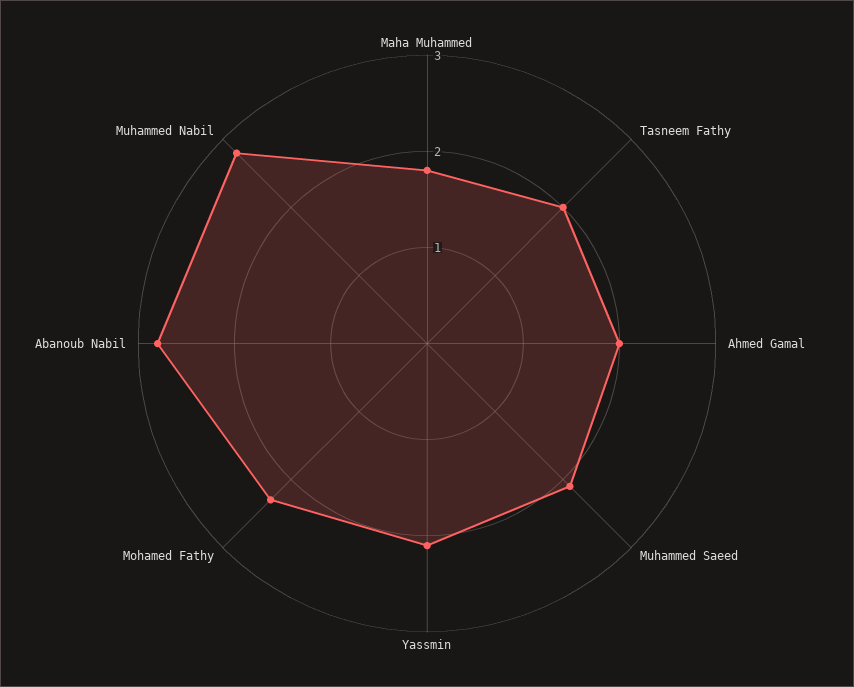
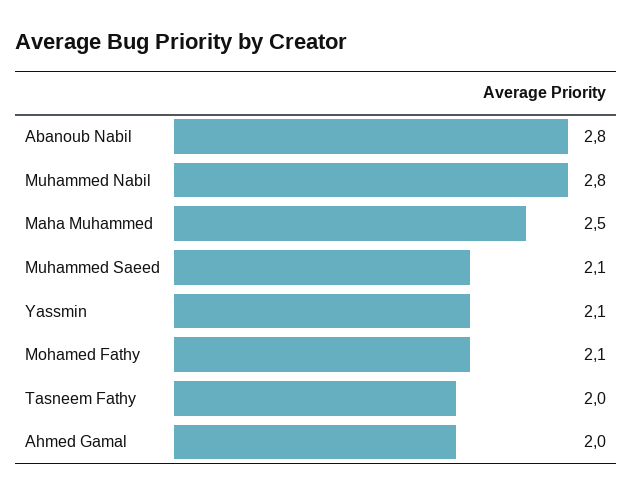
Maha Muhammed: 1.8 -> 2.5
Mohamed Fathy: 2.3 -> 2.1

